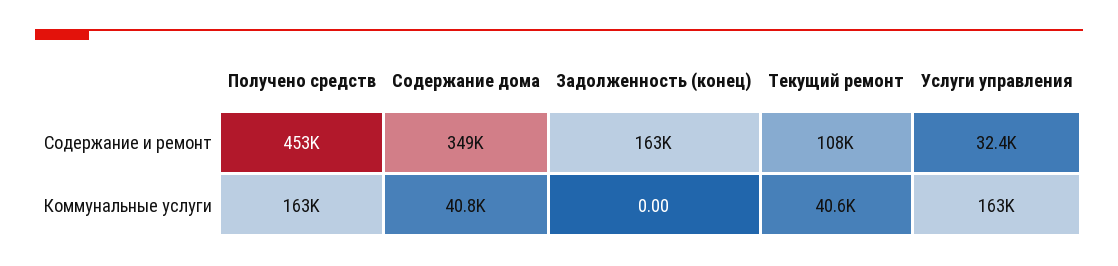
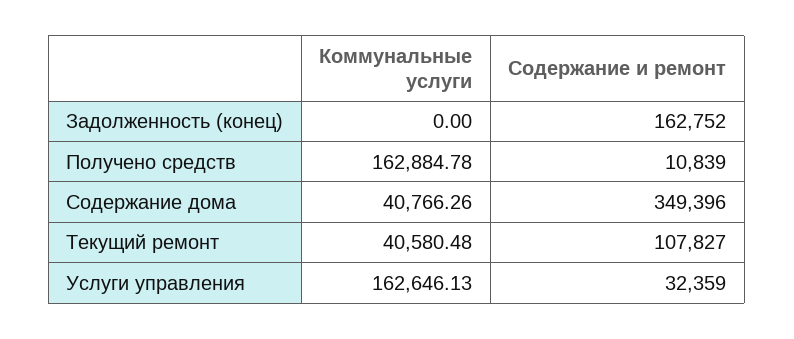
Получено средств, Содержание и ремонт: 453000 -> 10839

